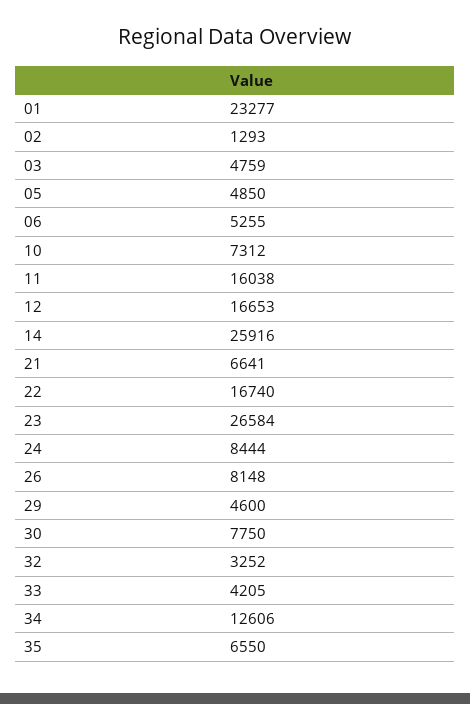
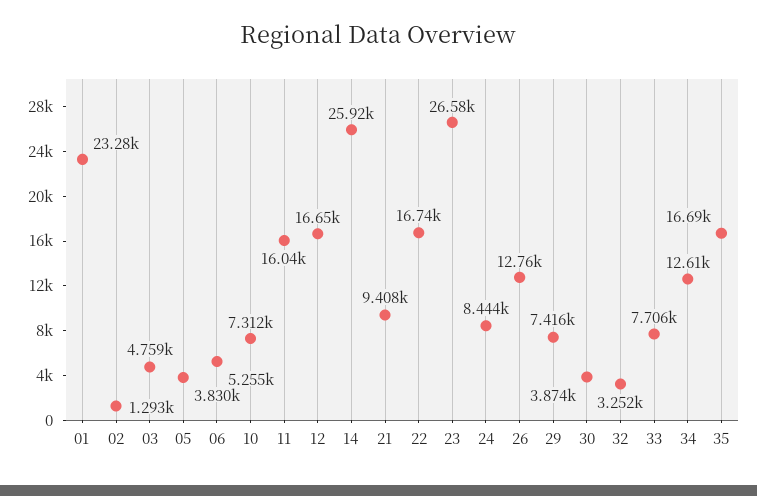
05: 4850 -> 3830
21: 6641 -> 9408
26: 8148 -> 12760
29: 4600 -> 7416
30: 7750 -> 3874
33: 4205 -> 7706
35: 6550 -> 16690

